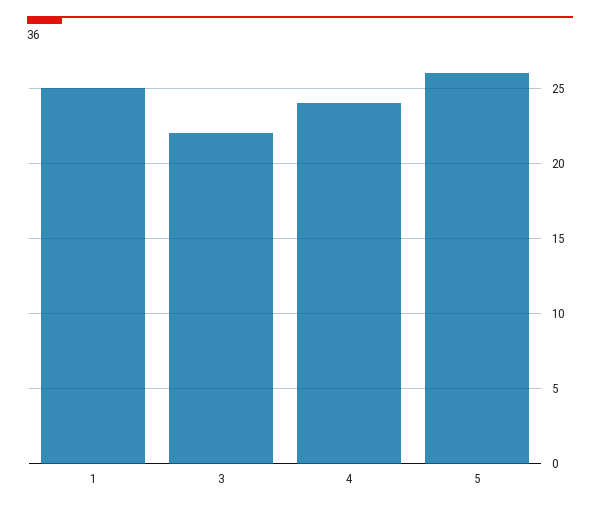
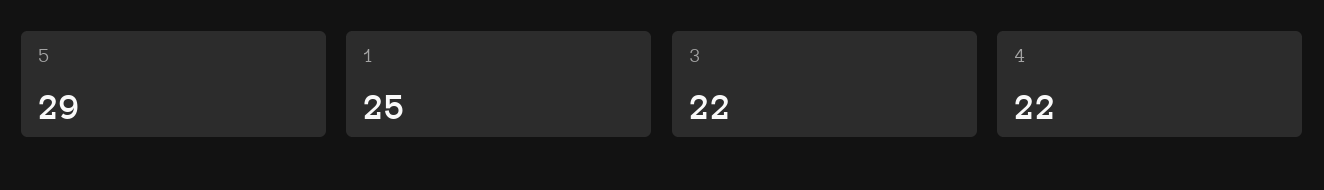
4: 24 -> 22
5: 26 -> 29

